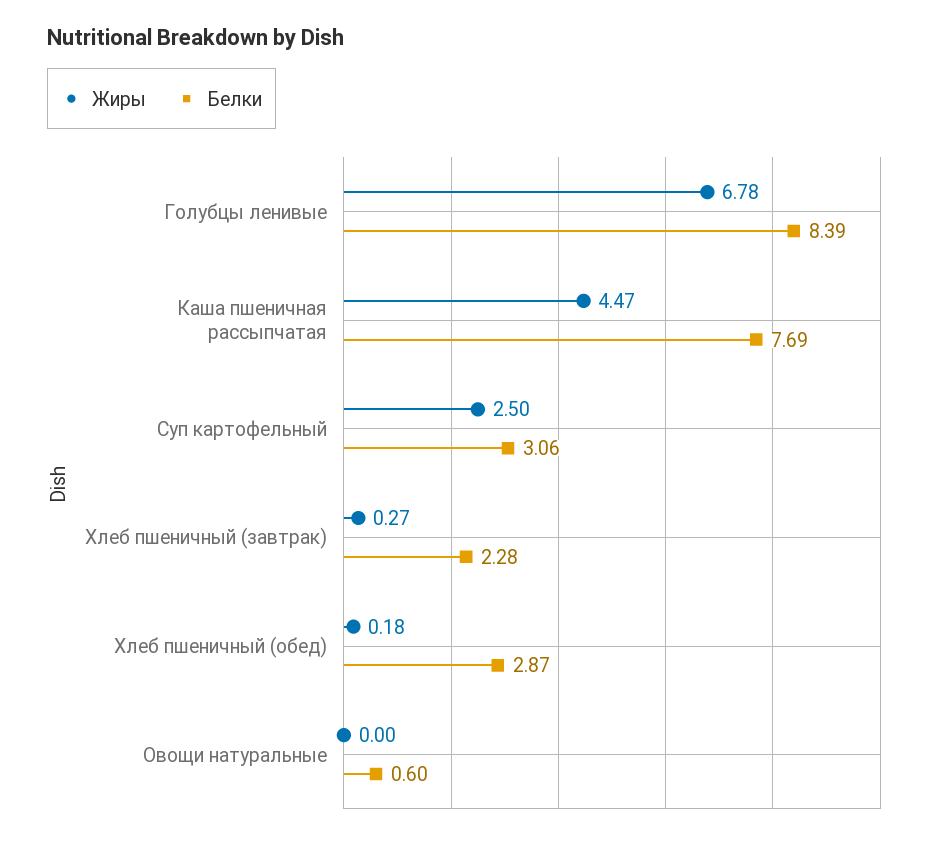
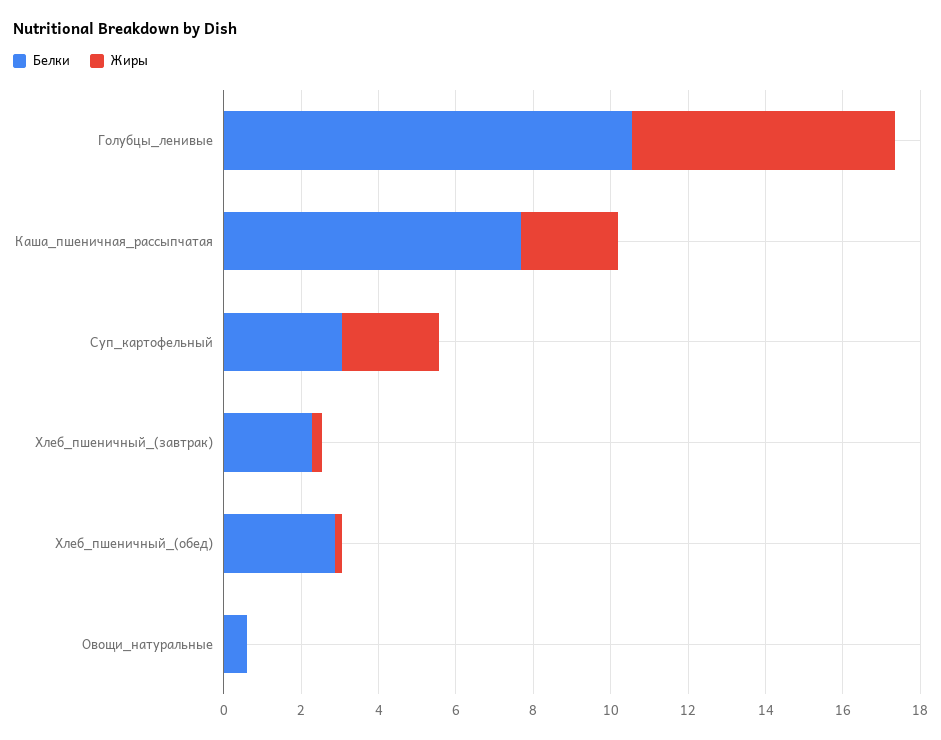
Белки, Голубцы ленивые: 8.39 -> 10.5
Жиры, Каша пшеничная рассыпчатая: 4.47 -> 2.5

